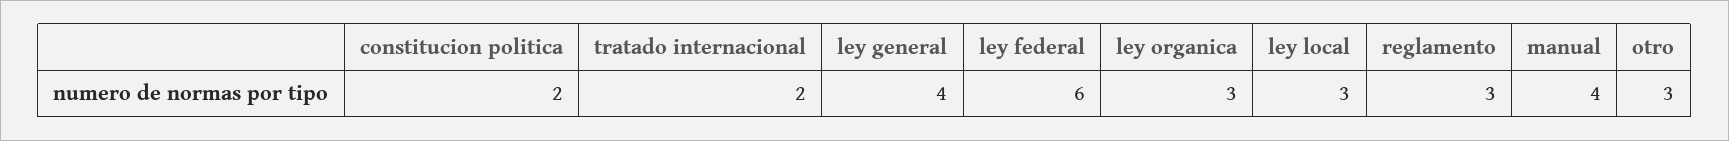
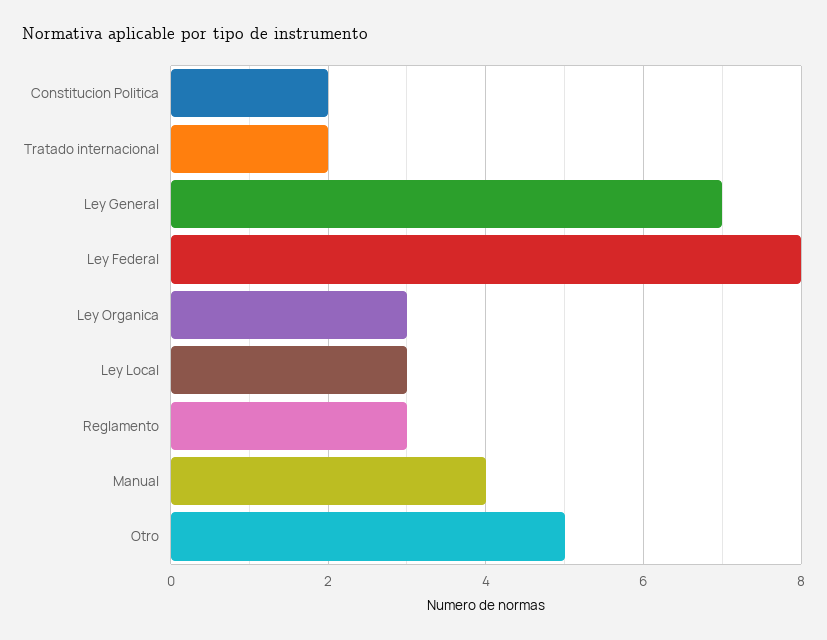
ley general: 4 -> 7
ley federal: 6 -> 8
otro: 3 -> 5

